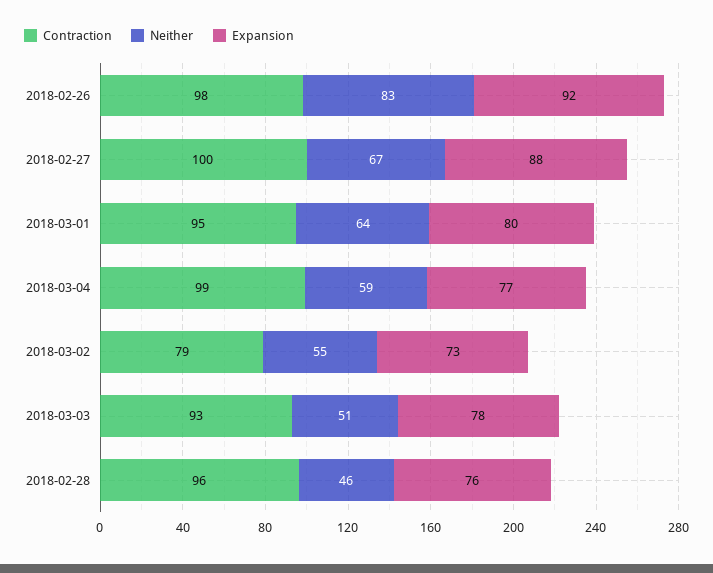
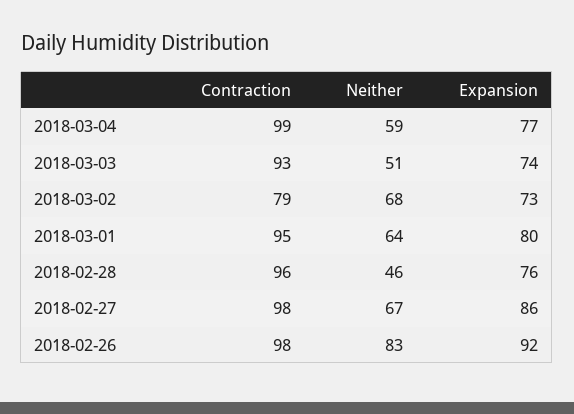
Contraction, 2018-02-27: 100 -> 98
Expansion, 2018-02-27: 88 -> 86
Neither, 2018-03-02: 55 -> 68
Expansion, 2018-03-03: 78 -> 74

